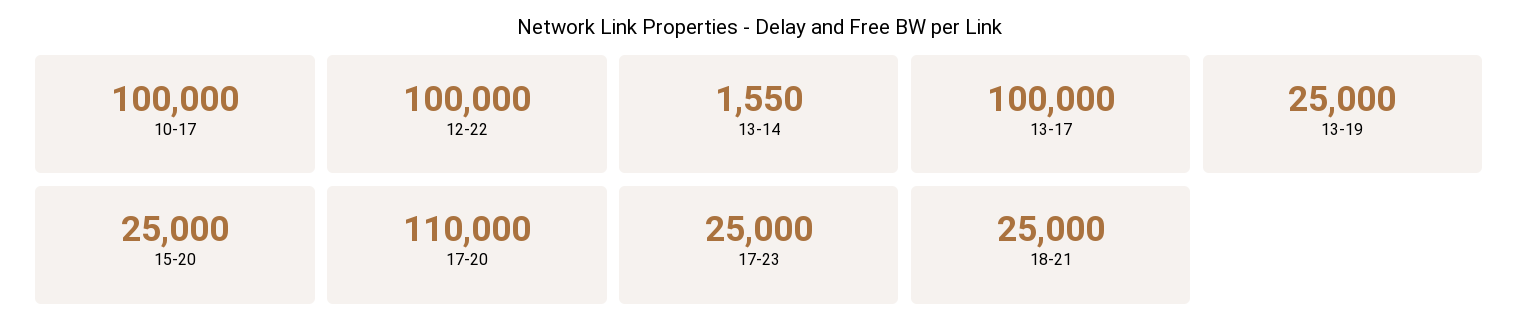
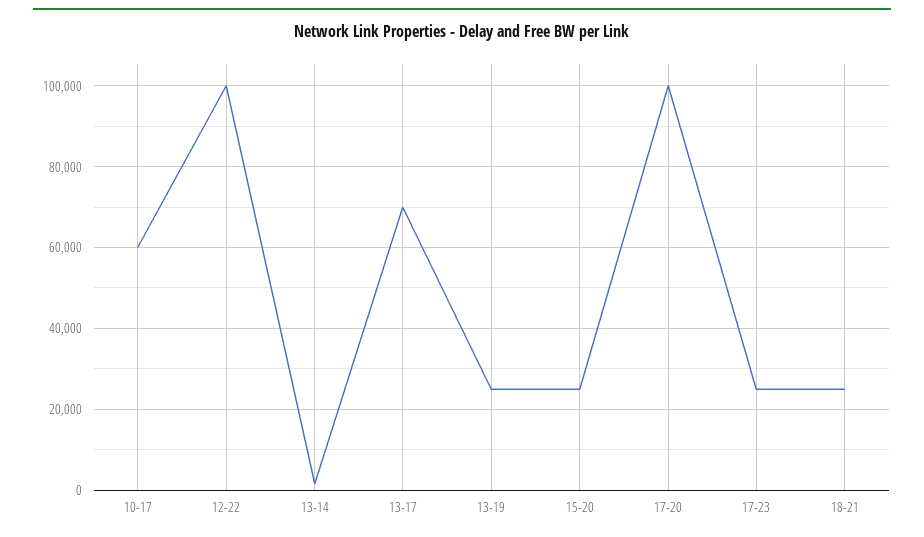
10-17: 100000 -> 60000
13-17: 100000 -> 70000
17-20: 110000 -> 100000

